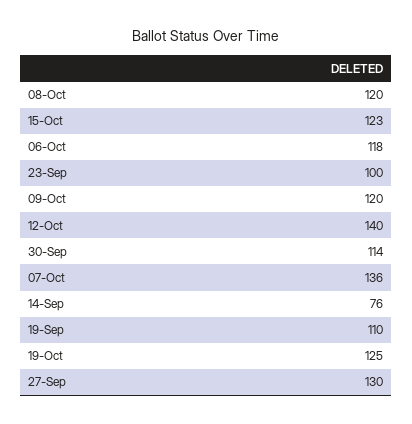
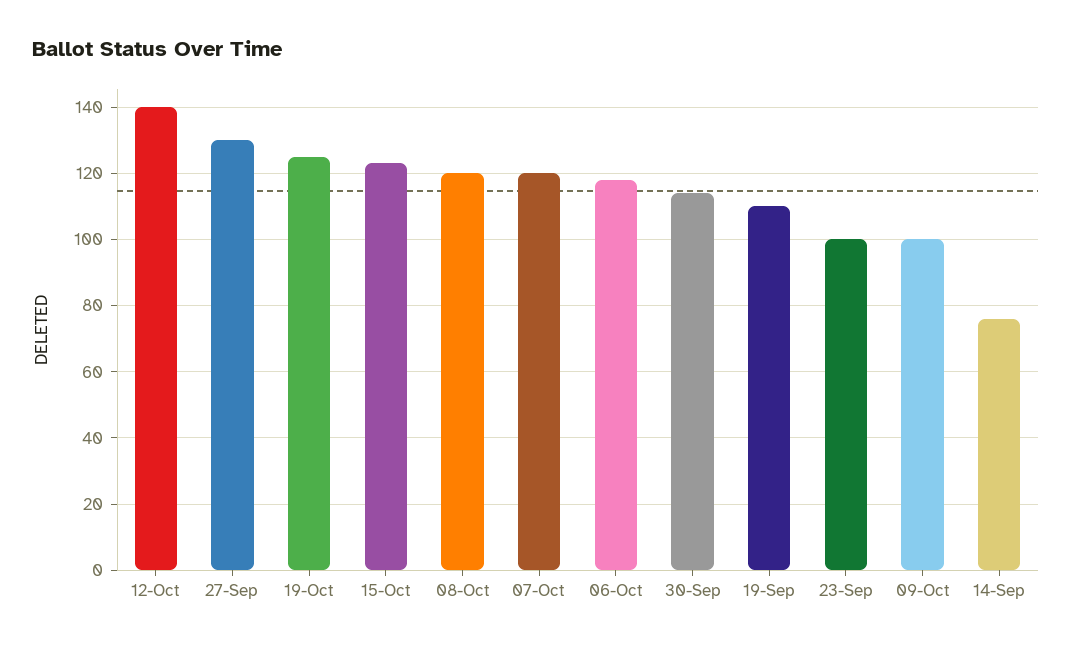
09-Oct: 120 -> 100
07-Oct: 136 -> 120

